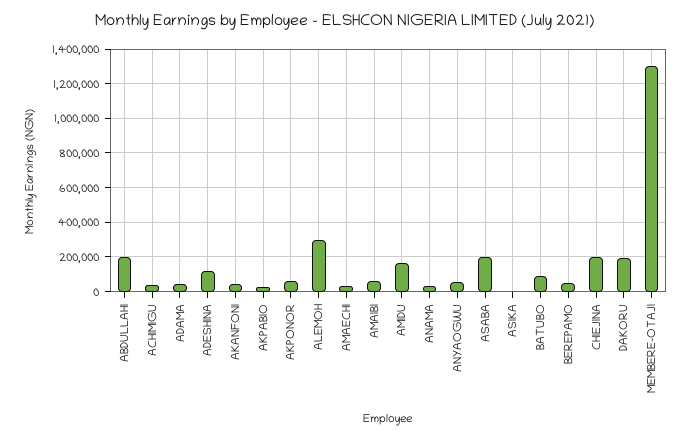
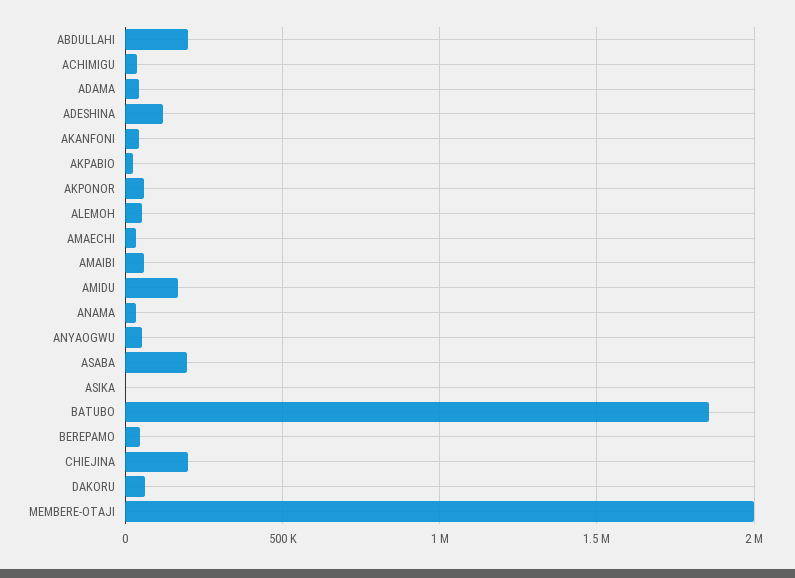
ALEMOH: 300000 -> 50000
BATUBO: 100000 -> 1850000
DAKORU: 200000 -> 50000
MEMBERE-OTAJI: 1300000 -> 2000000

